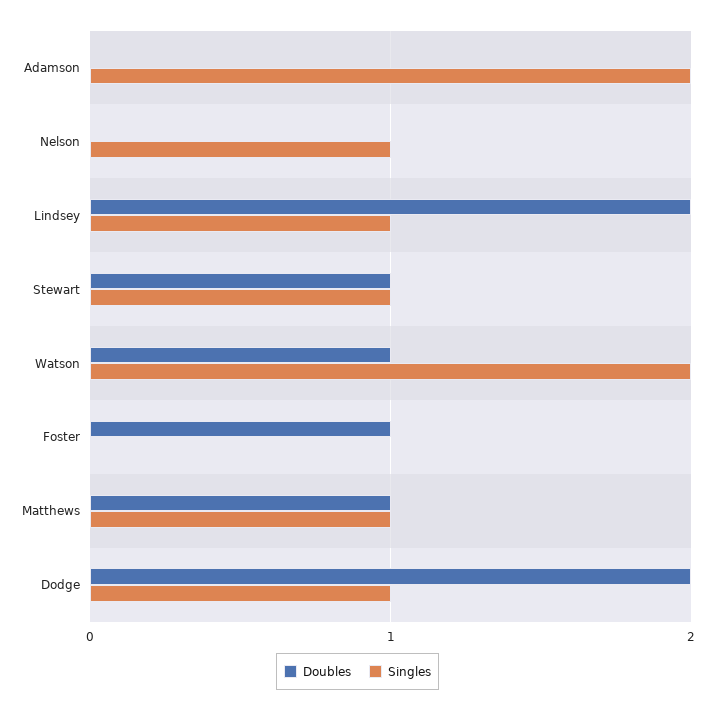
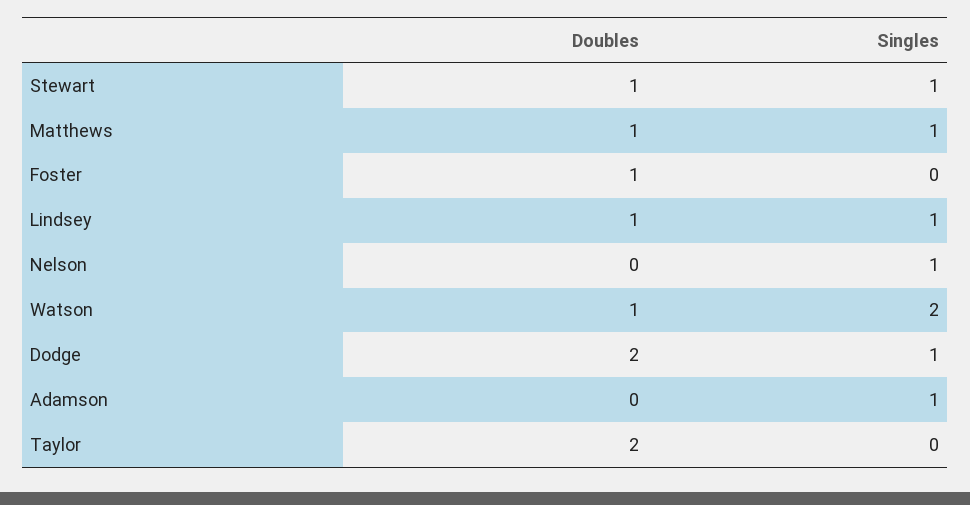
Singles, Adamson: 2 -> 1
Doubles, Lindsey: 2 -> 1
Doubles, Taylor: none -> 2
Singles, Taylor: none -> 0

